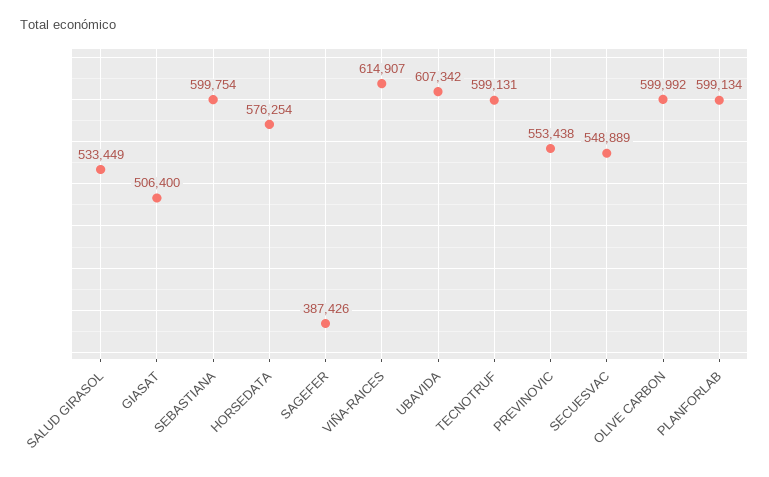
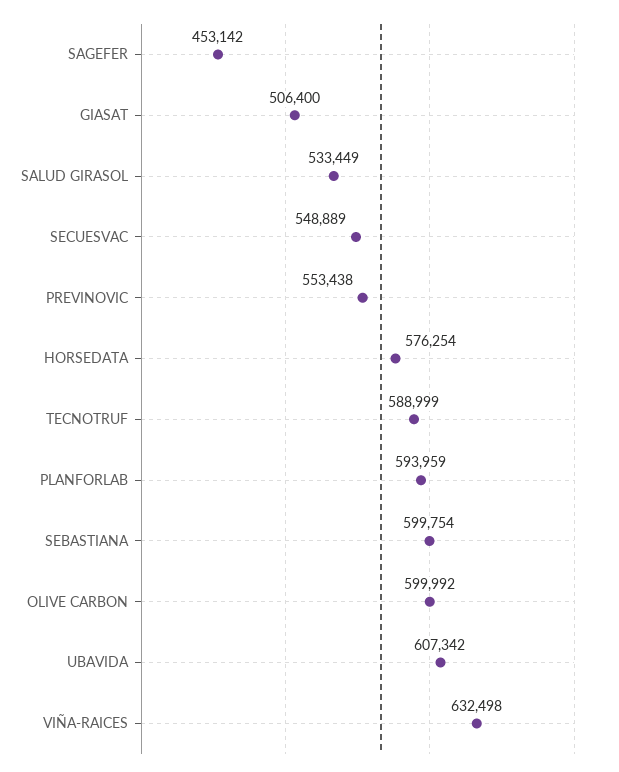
SAGEFER: 387426 -> 453142
VIÑA-RAICES: 614907 -> 632498
TECNOTRUF: 599131 -> 588999
PLANFORLAB: 599134 -> 593959

